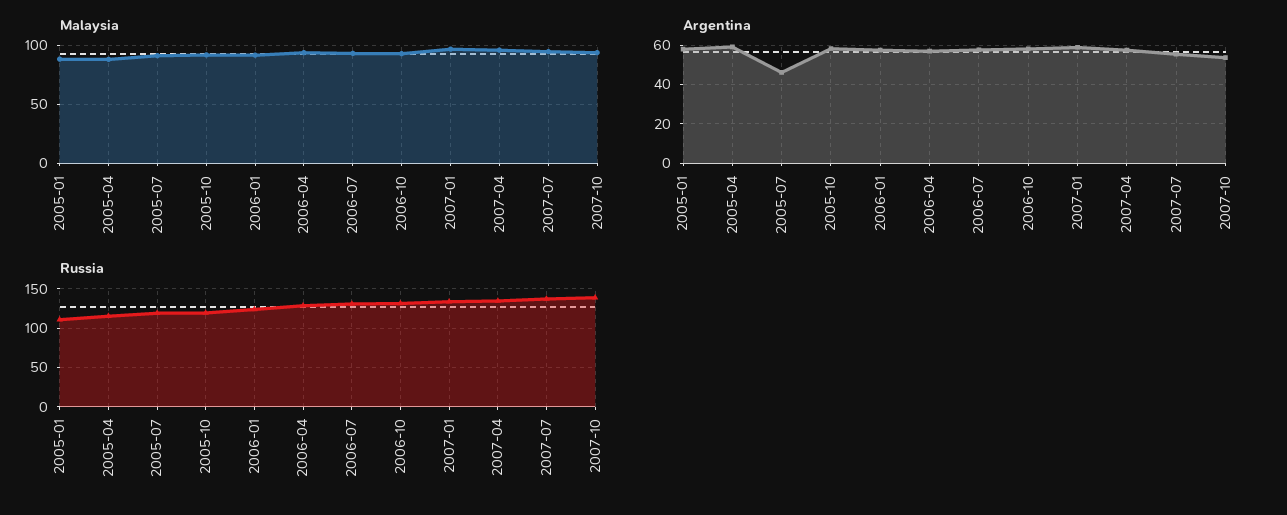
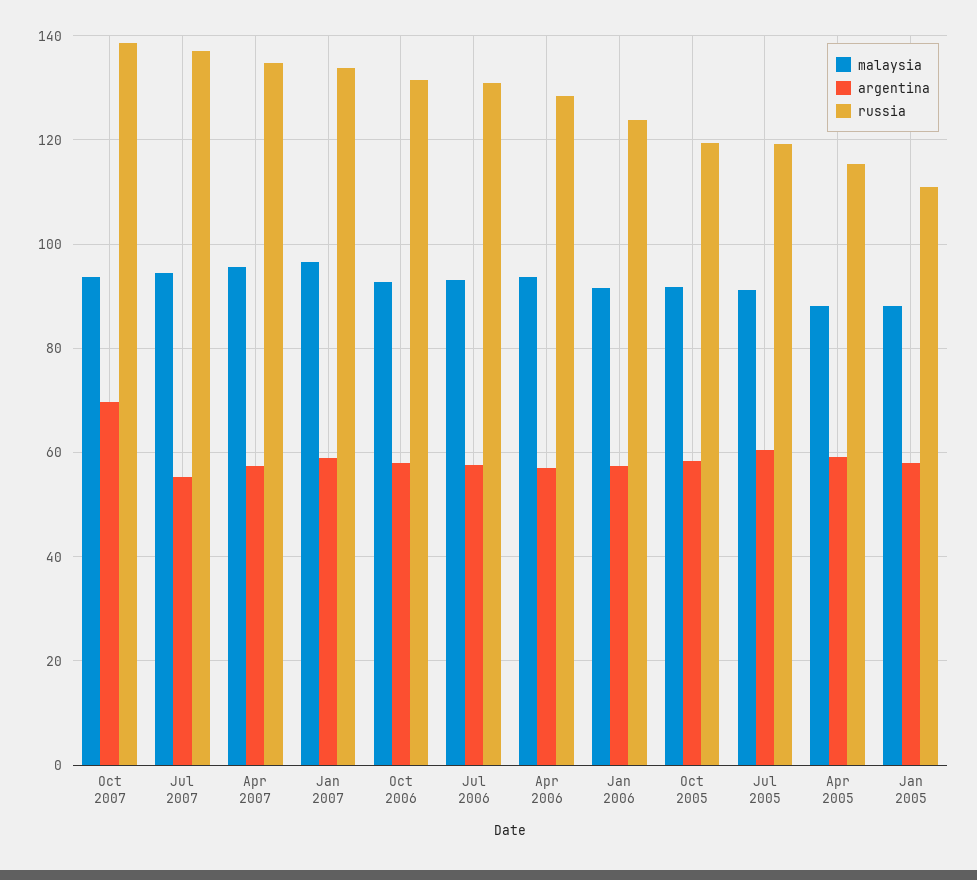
Argentina, 2005-07: 45 -> 60
Argentina, 2007-10: 55 -> 70

